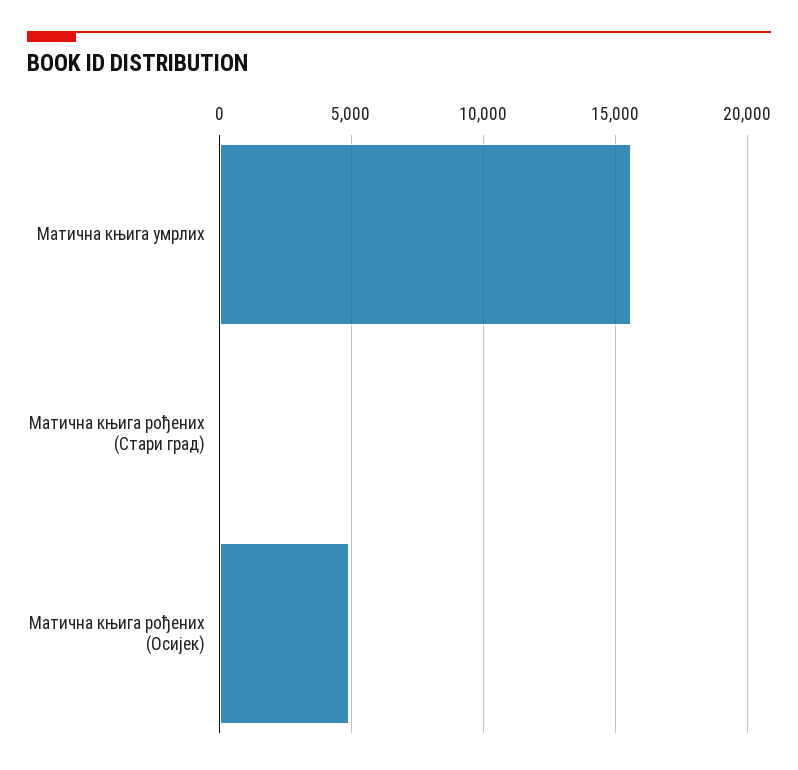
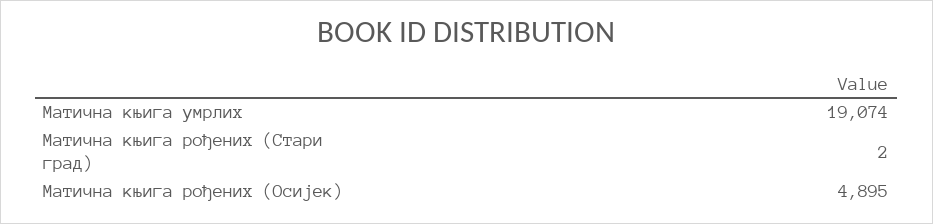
Матична књига умрлих: 15500 -> 19074

